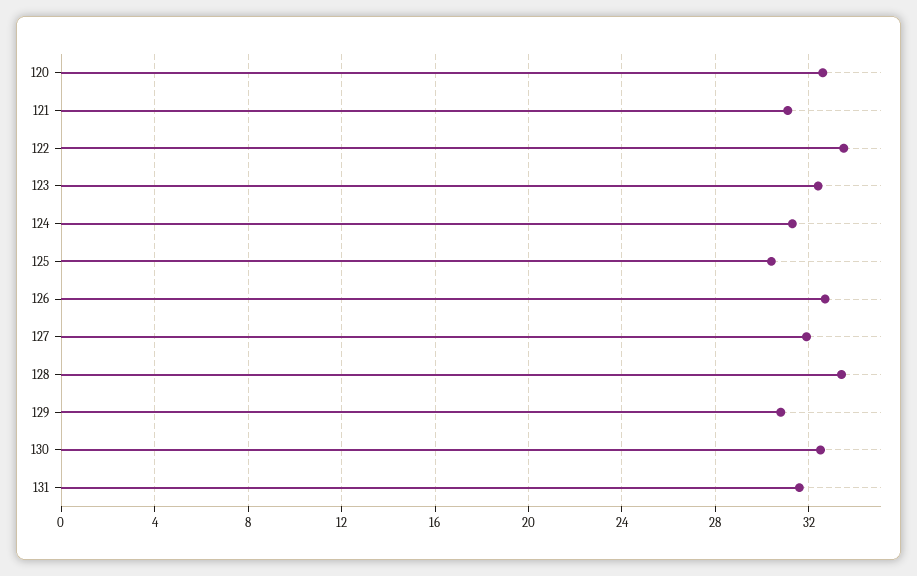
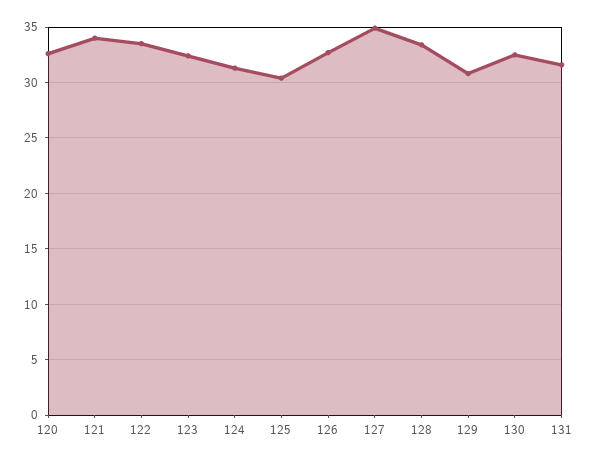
121: 31 -> 34
127: 32 -> 35

